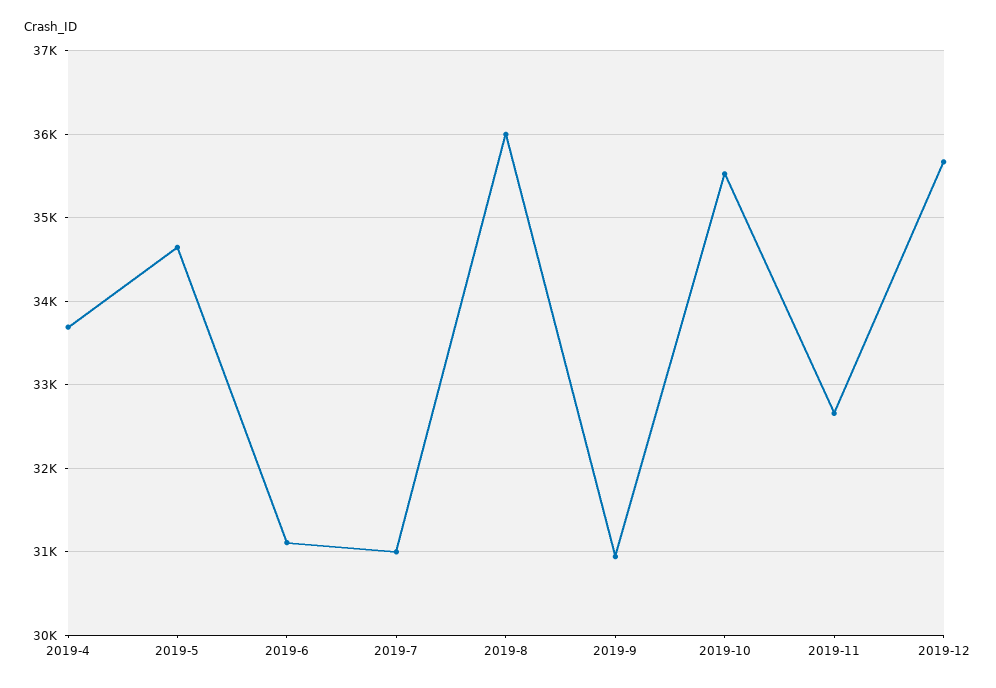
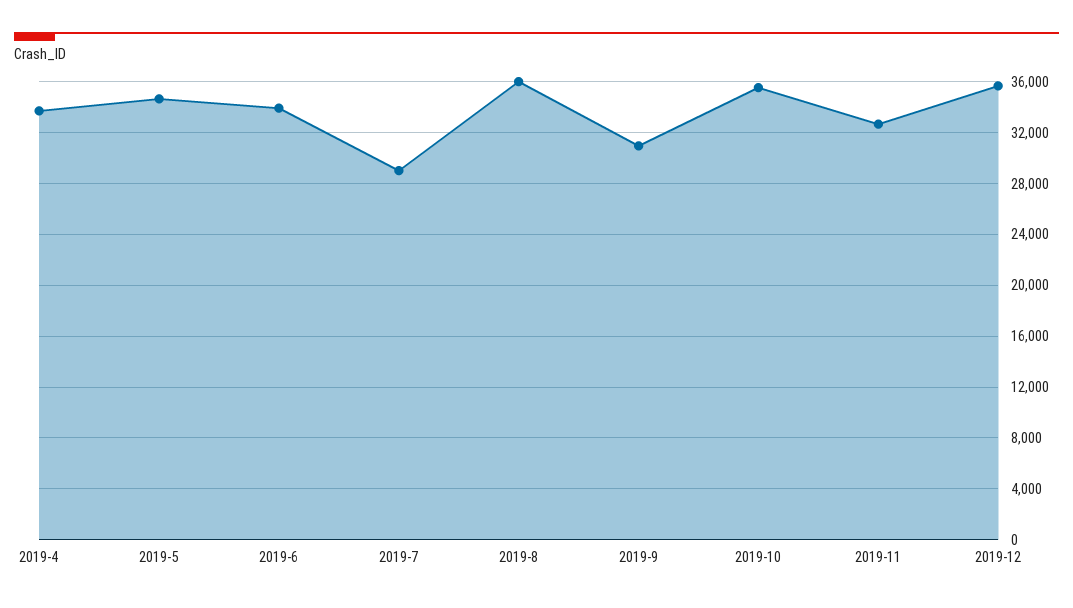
2019-6: 31100 -> 34000
2019-7: 31000 -> 29000

